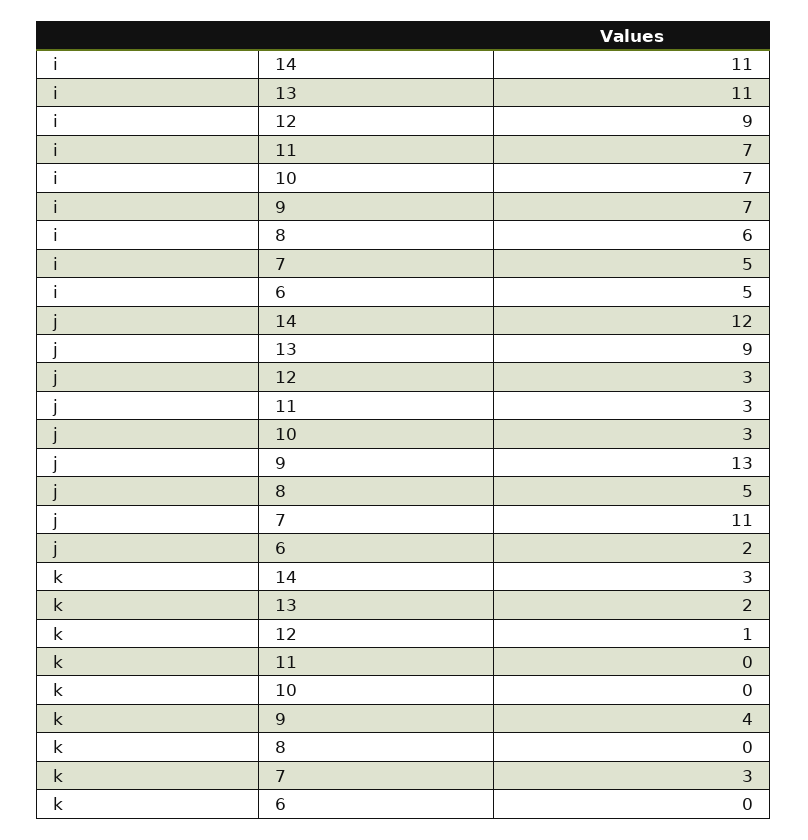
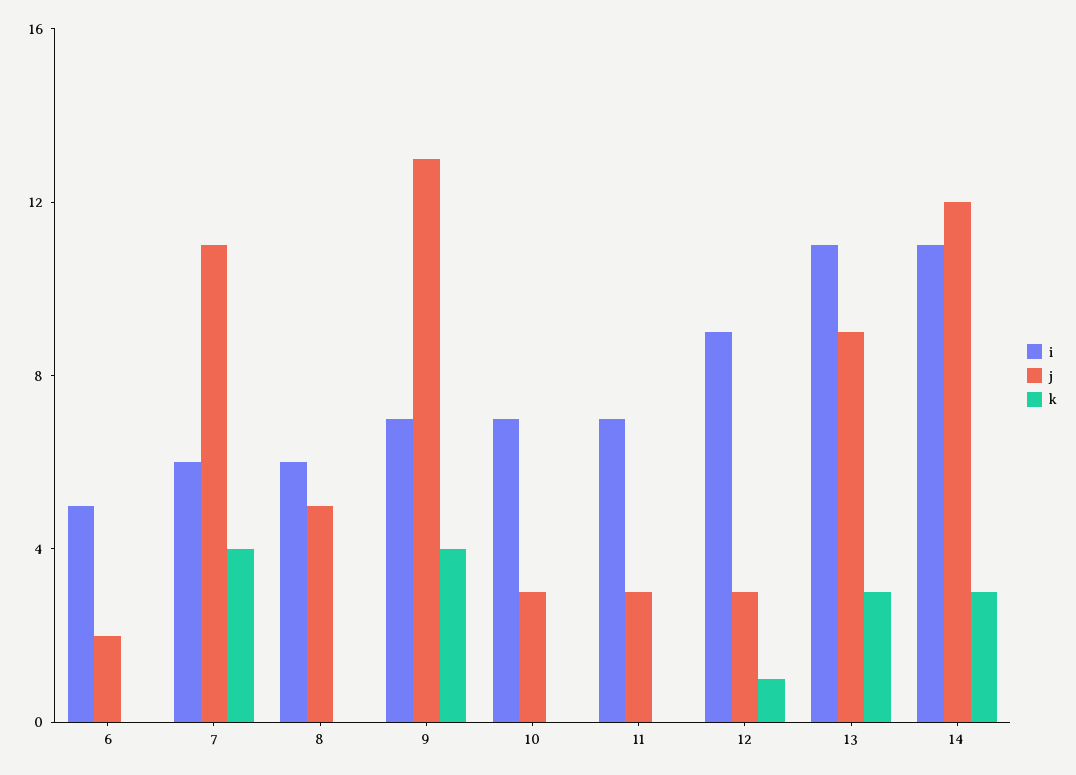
i, 7: 5 -> 6
k, 13: 2 -> 3
k, 7: 3 -> 4

